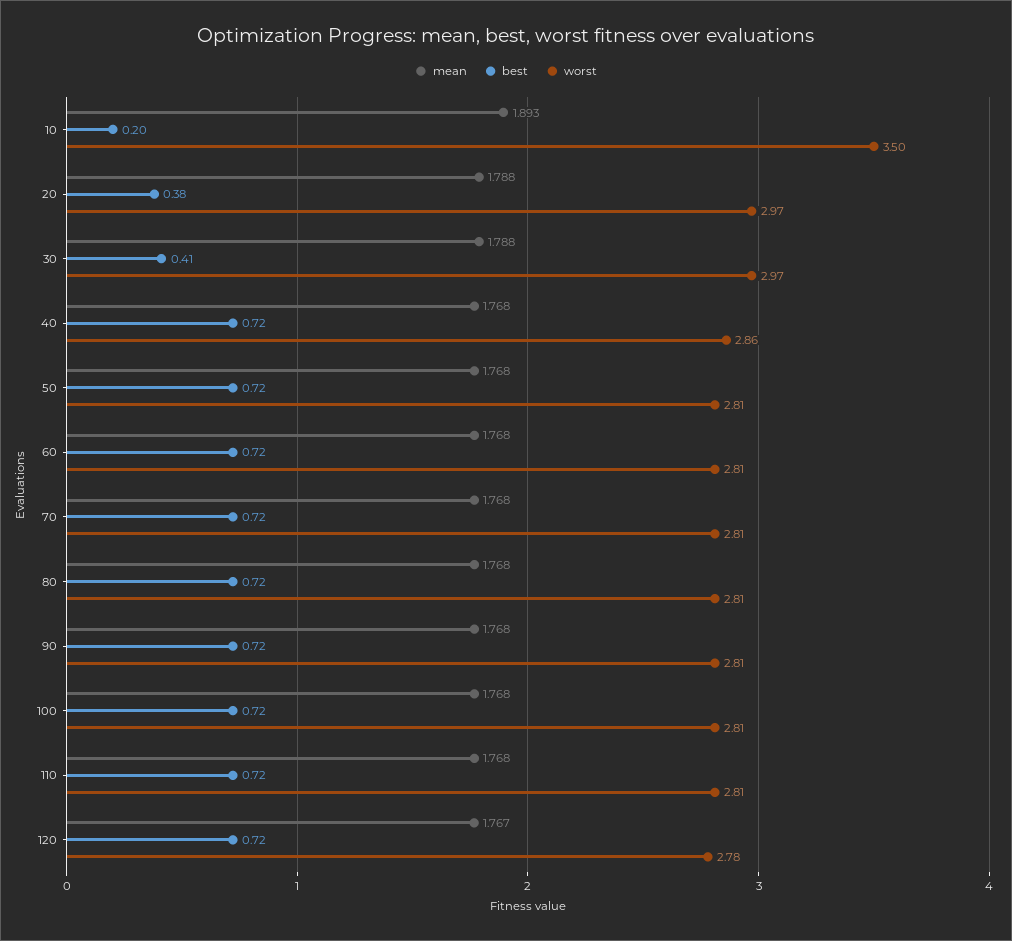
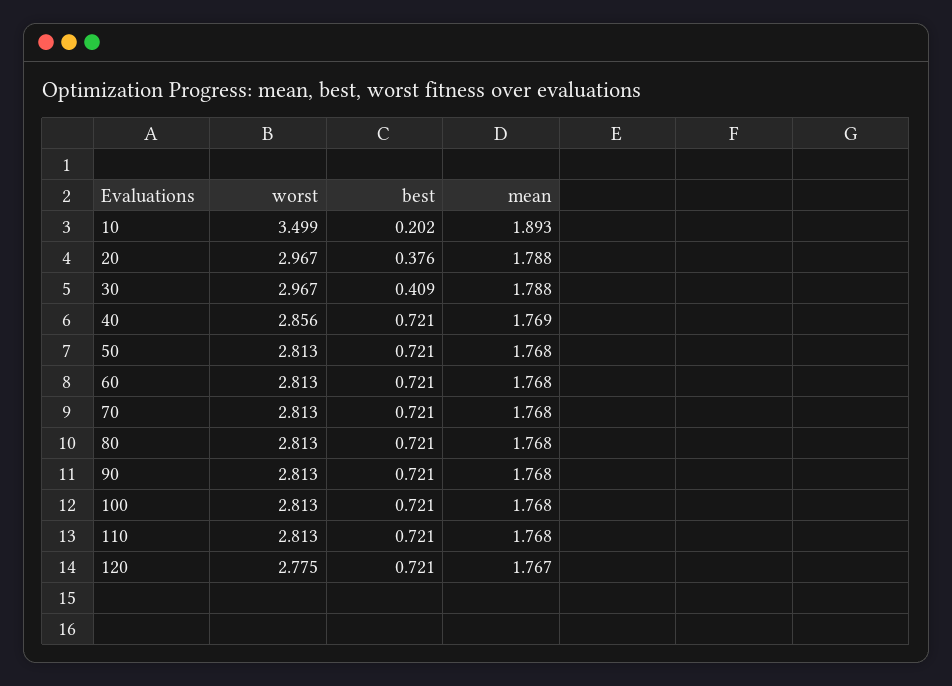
mean, 40: 1.768 -> 1.769

